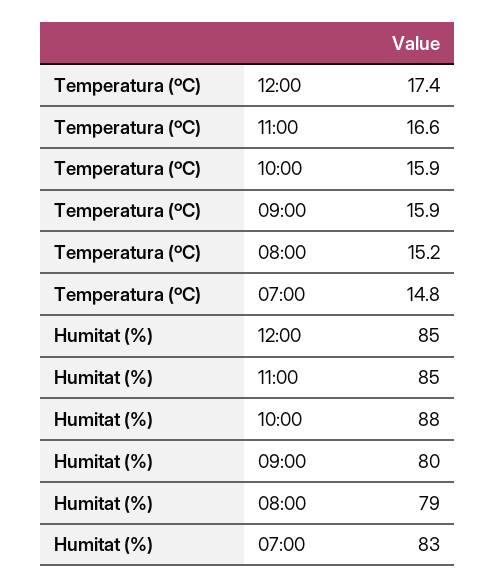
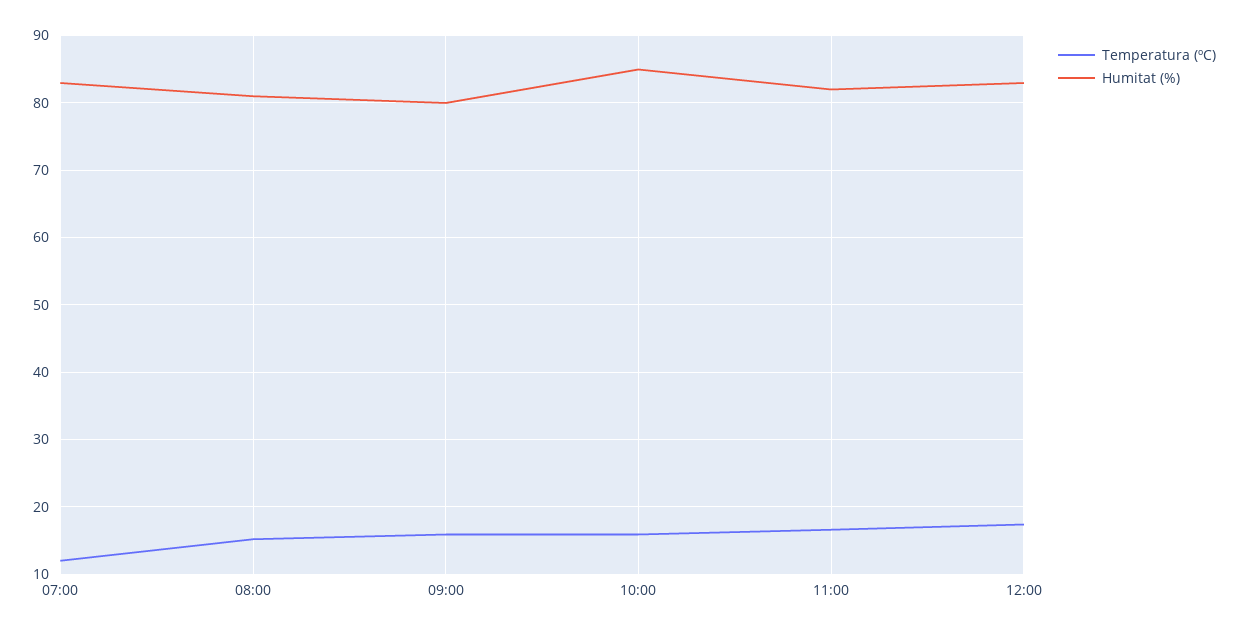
Temperatura (ºC), 07:00: 14.8 -> 12
Humitat (%), 12:00: 85 -> 83
Humitat (%), 11:00: 85 -> 82
Humitat (%), 10:00: 88 -> 85
Humitat (%), 08:00: 79 -> 81

